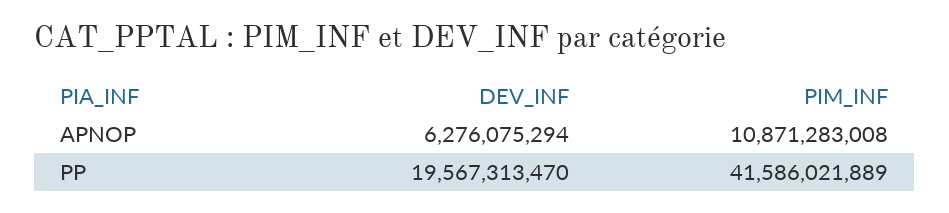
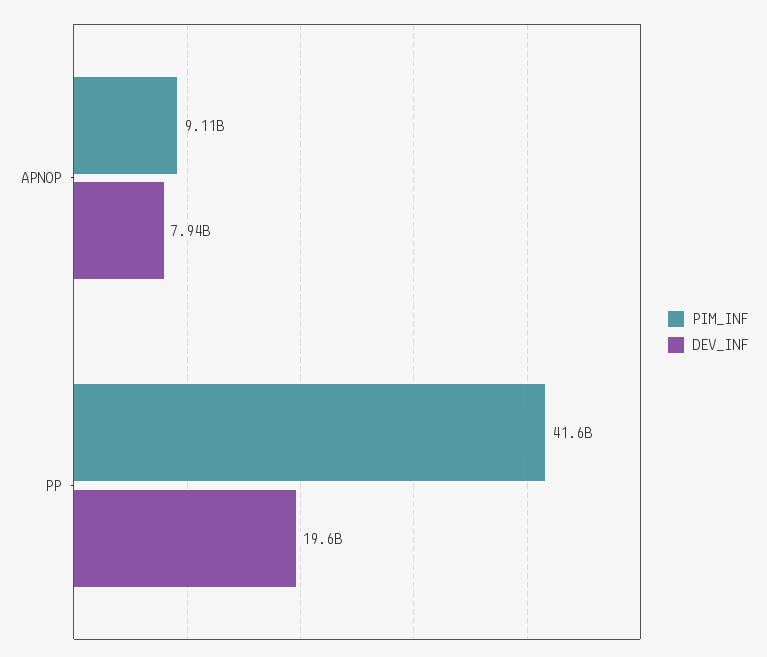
DEV_INF, APNOP: 6276075294 -> 7940000000
PIM_INF, APNOP: 10871283008 -> 9110000000

